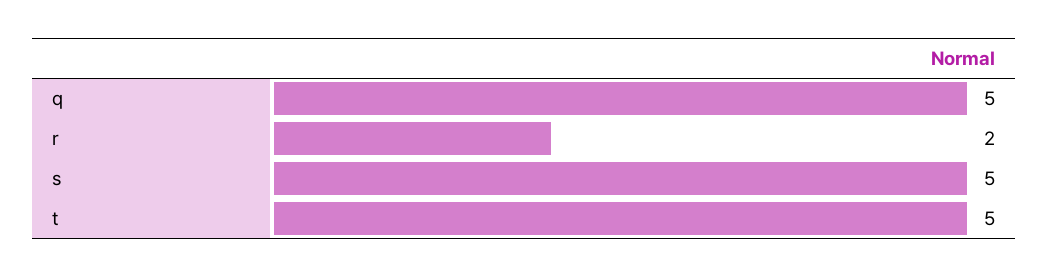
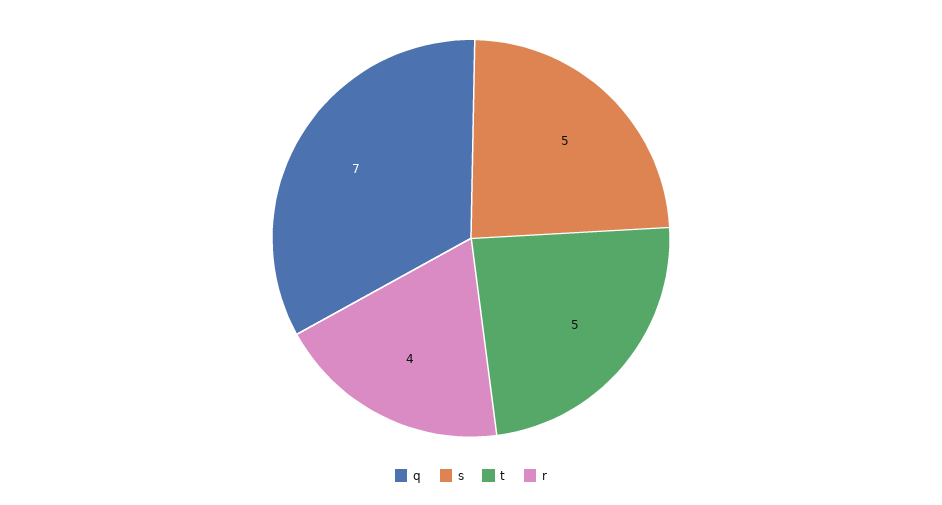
q: 5 -> 7
r: 2 -> 4

